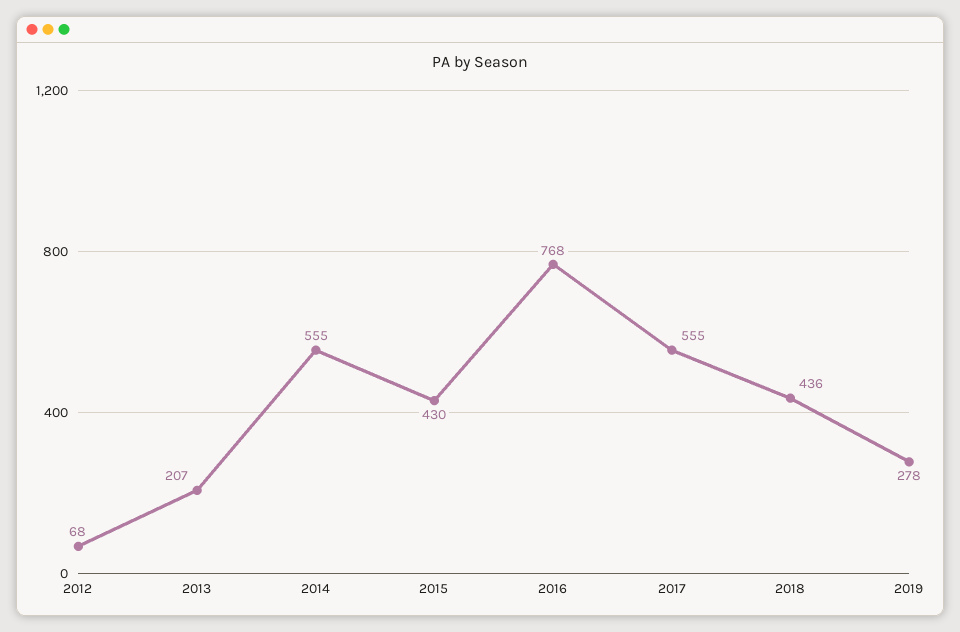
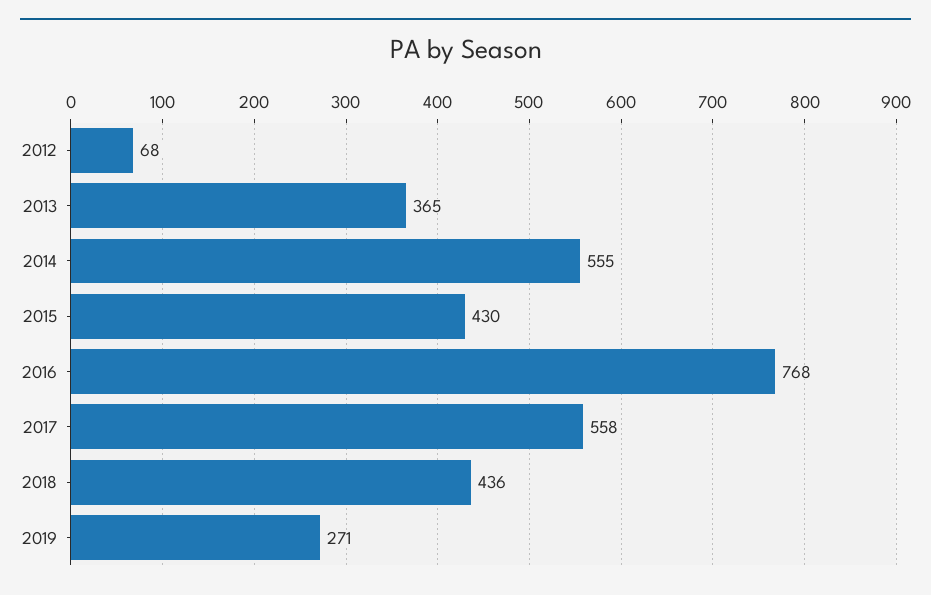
2013: 207 -> 365
2017: 555 -> 558
2019: 278 -> 271

